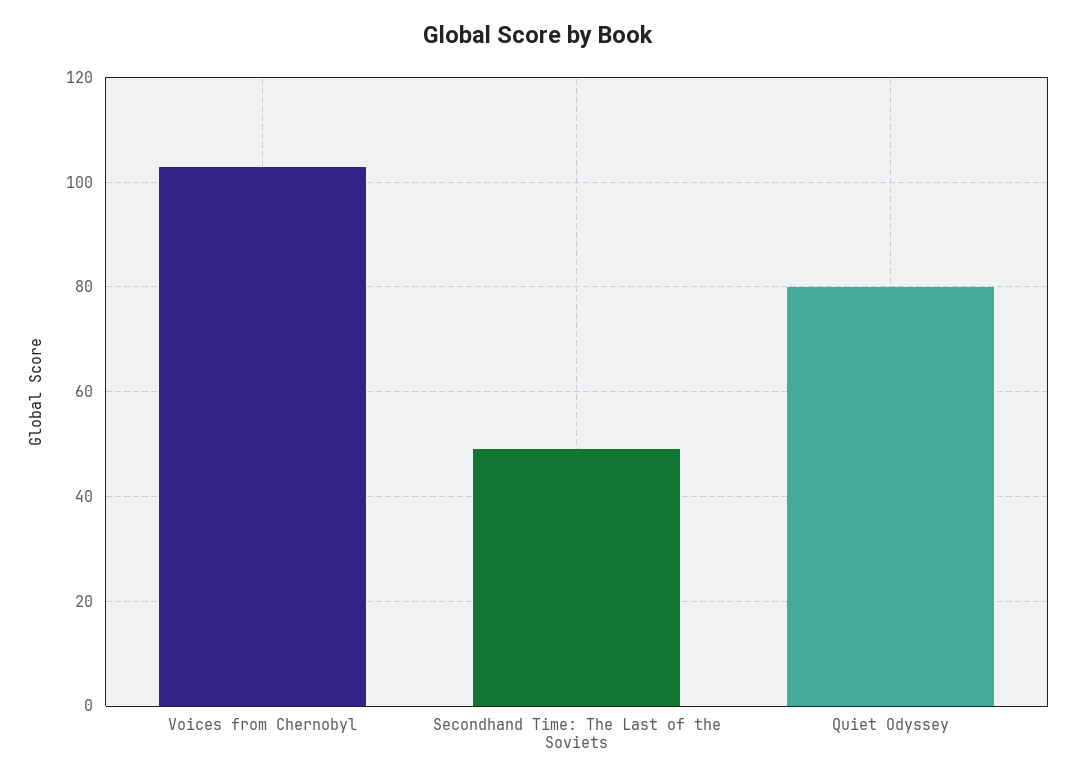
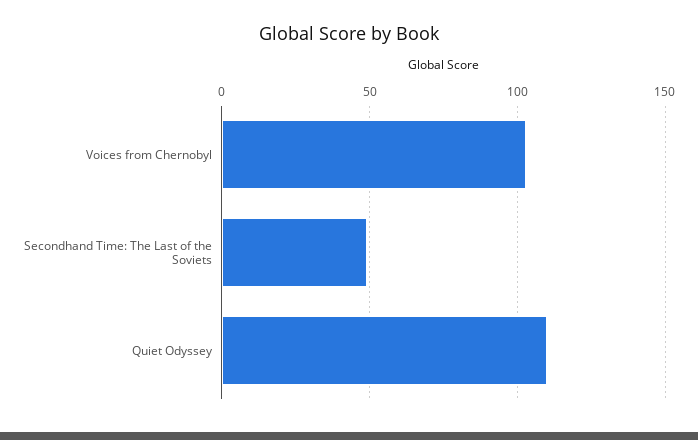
Quiet Odyssey: 80 -> 110

